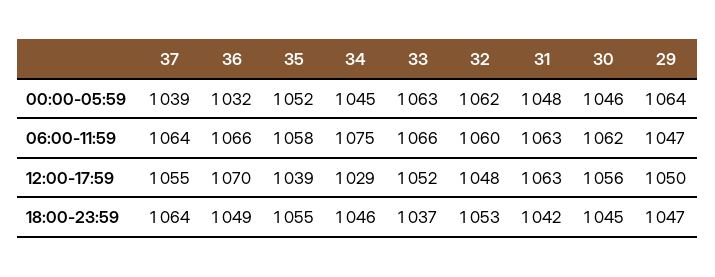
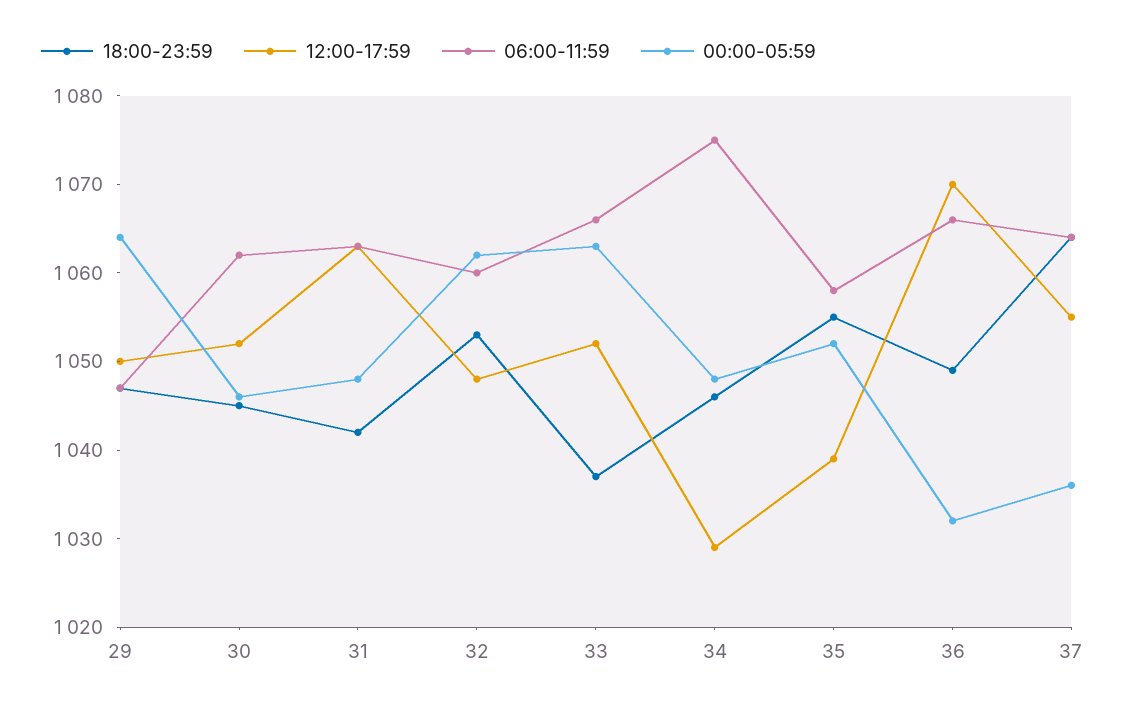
00:00-05:59, 37: 1039 -> 1036
00:00-05:59, 34: 1045 -> 1048
12:00-17:59, 30: 1056 -> 1052

